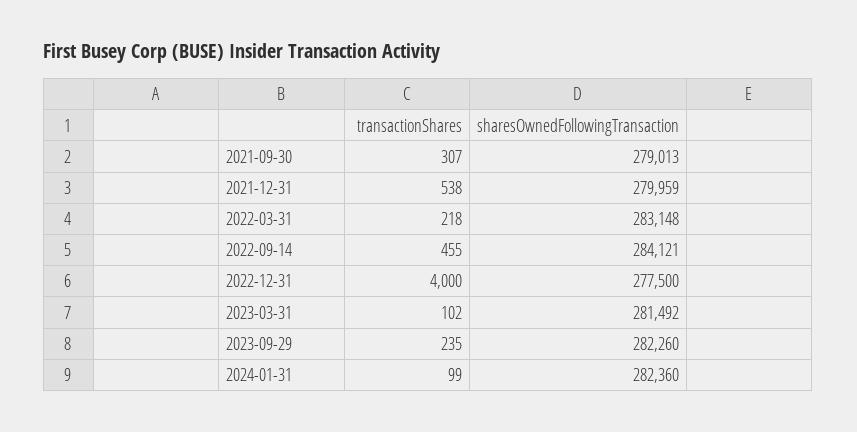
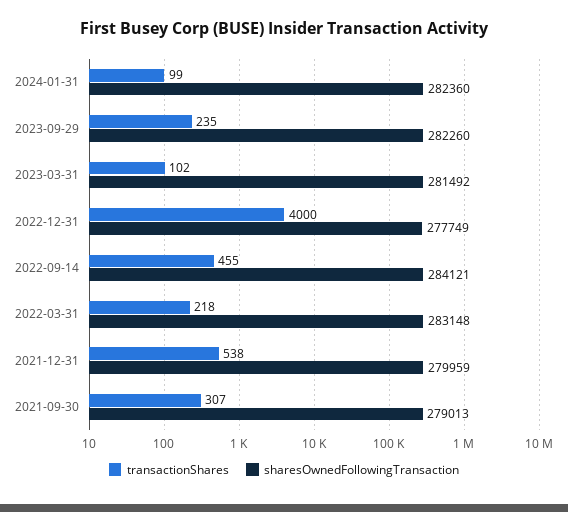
sharesOwnedFollowingTransaction, 2022-12-31: 277500 -> 277749

